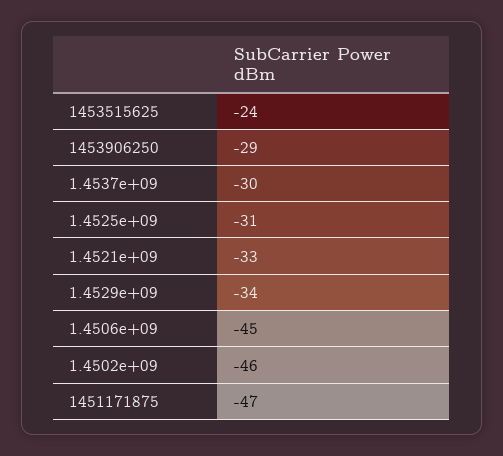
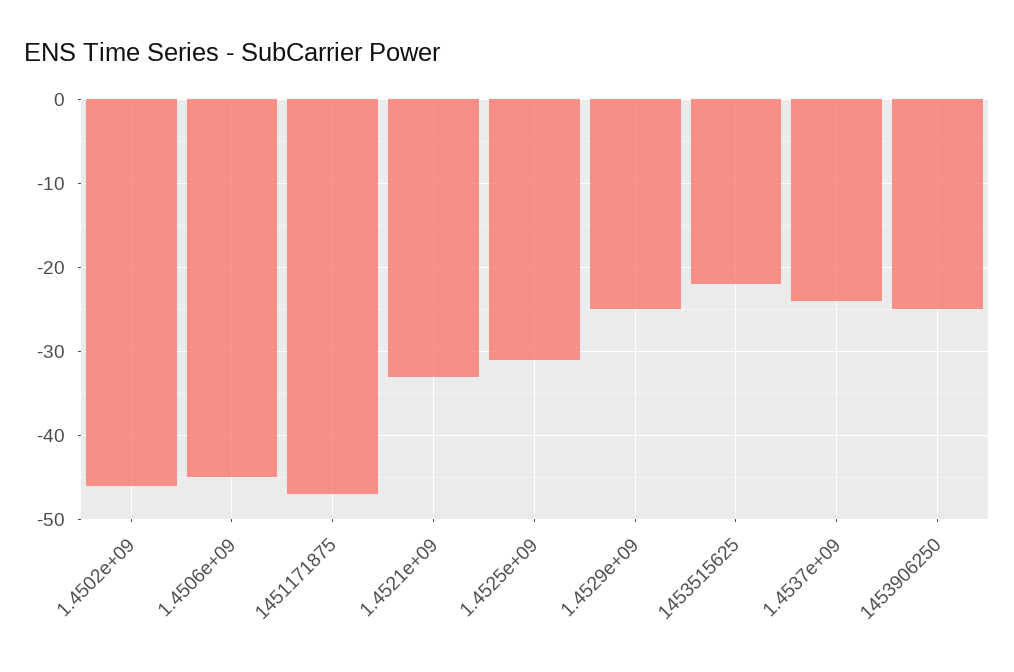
1453515625: -24 -> -22
1453906250: -29 -> -25
1.4537e+09: -30 -> -24
1.4529e+09: -34 -> -25

